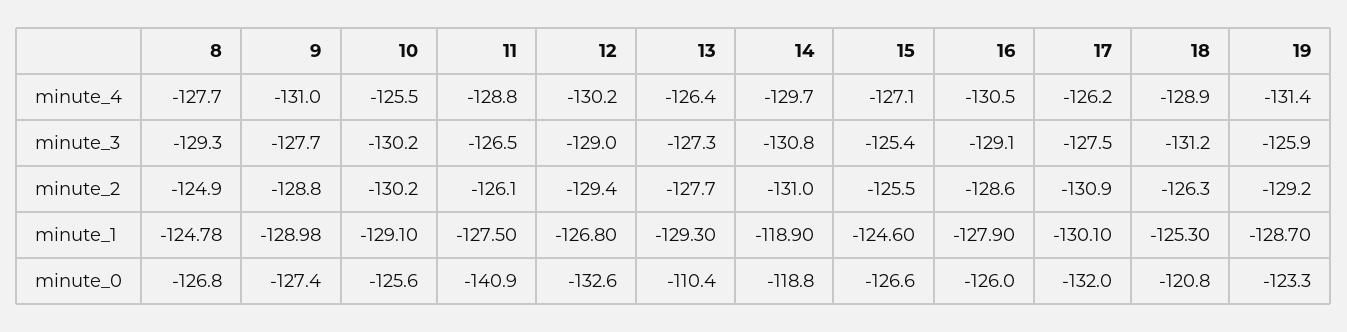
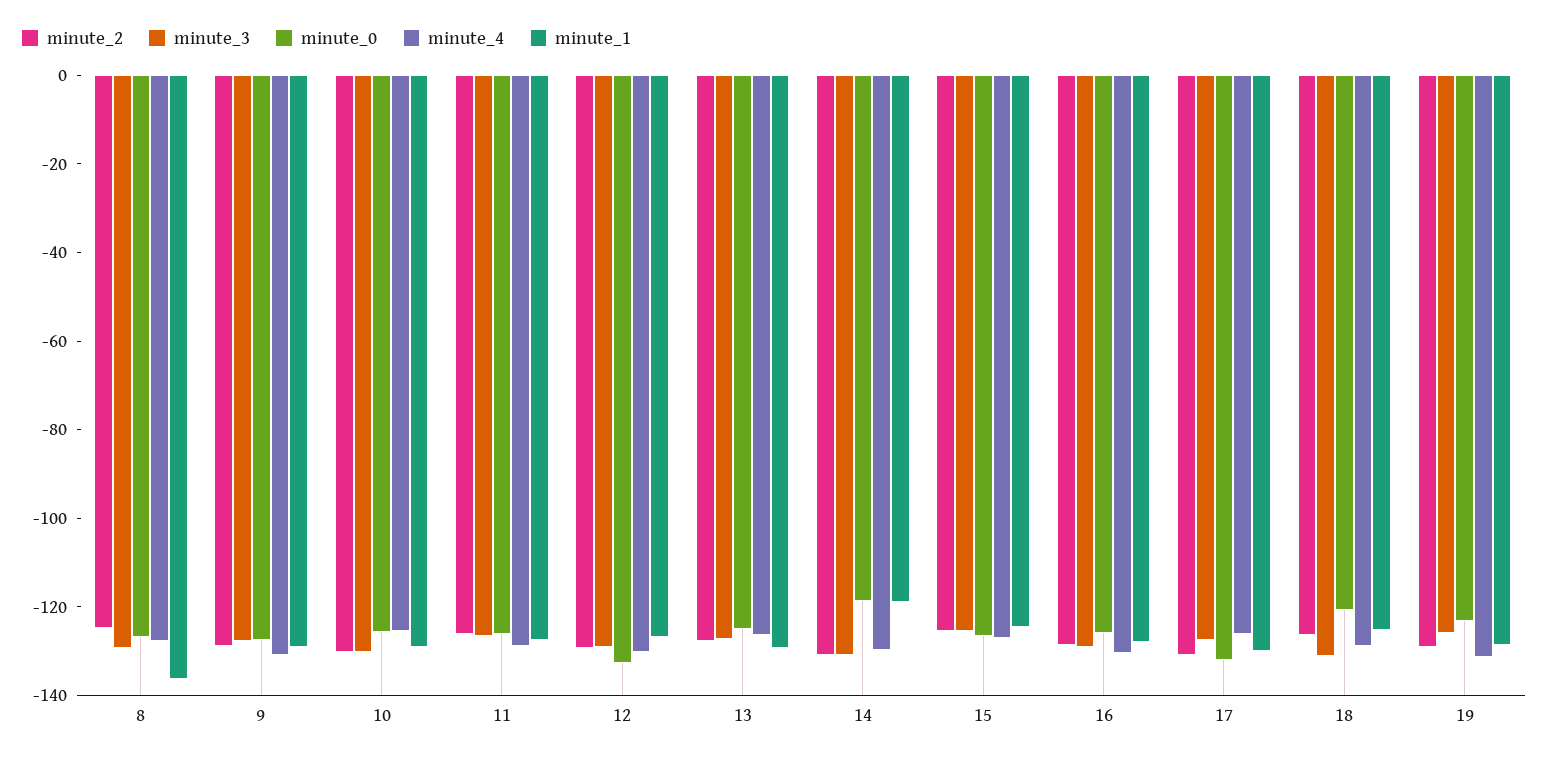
minute_1, 8: -124.78 -> -135
minute_0, 11: -140.9 -> -125
minute_0, 13: -110.4 -> -125

